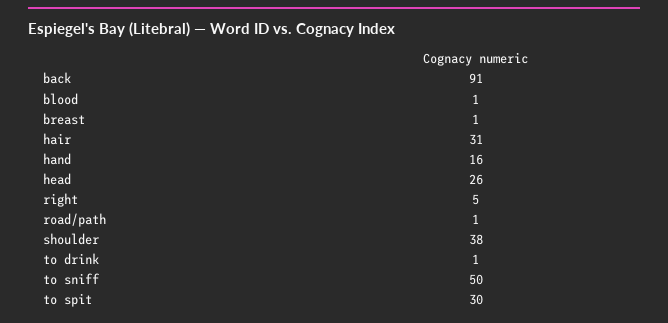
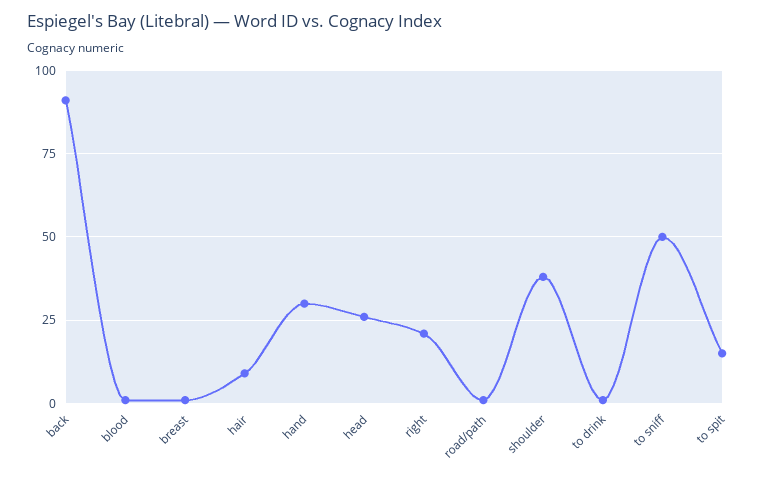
hair: 31 -> 10
hand: 16 -> 30
right: 5 -> 20
to spit: 30 -> 15

